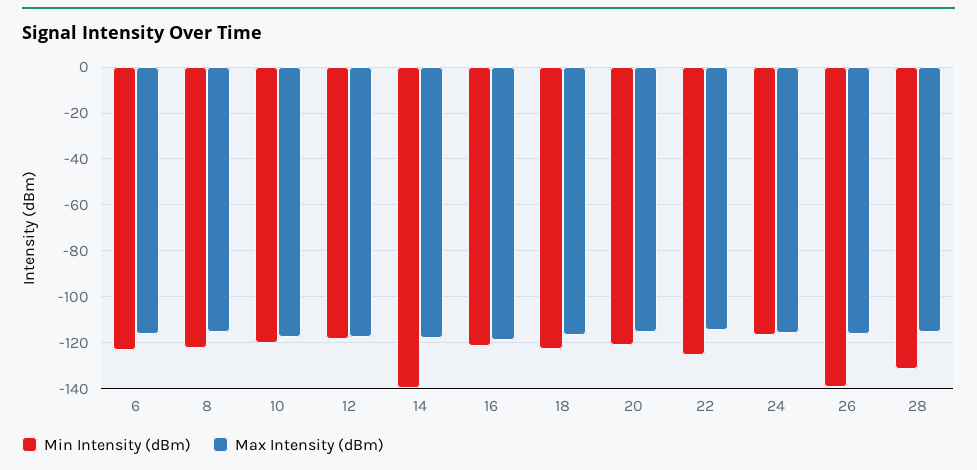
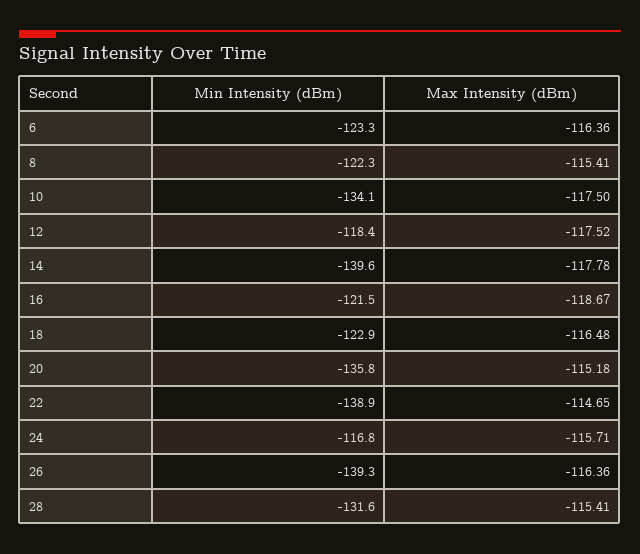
Min Intensity (dBm), 10: -120 -> -134.1
Min Intensity (dBm), 20: -120 -> -135.8
Min Intensity (dBm), 22: -125 -> -138.9

